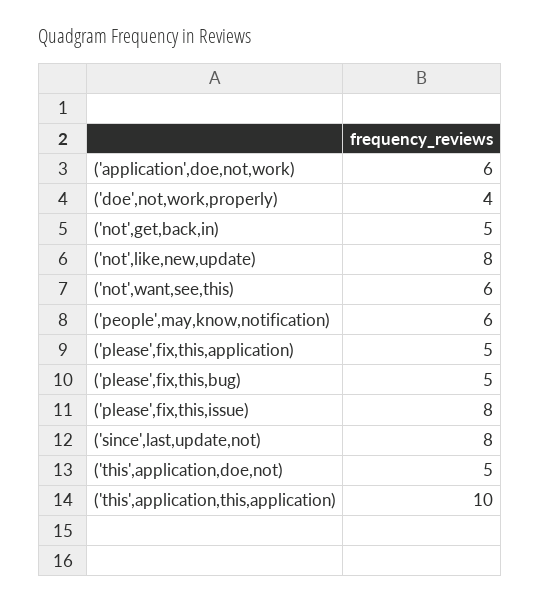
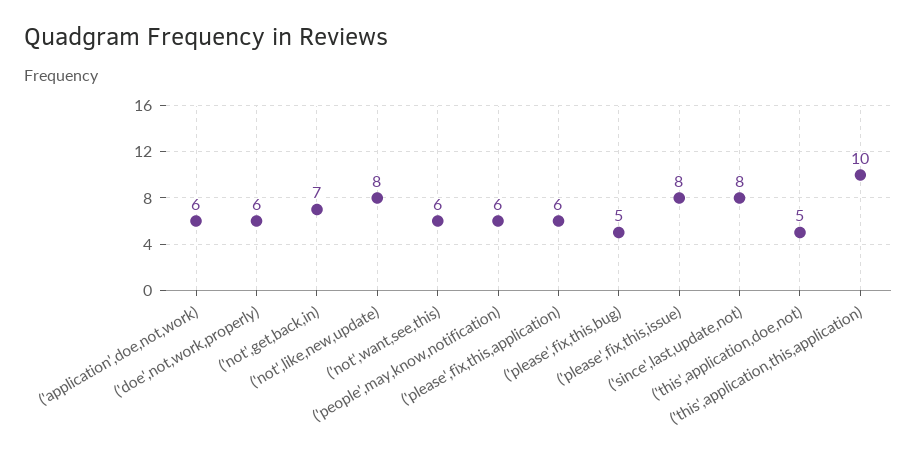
('doe',not,work,properly): 4 -> 6
('not',get,back,in): 5 -> 7
('please',fix,this,application): 5 -> 6

